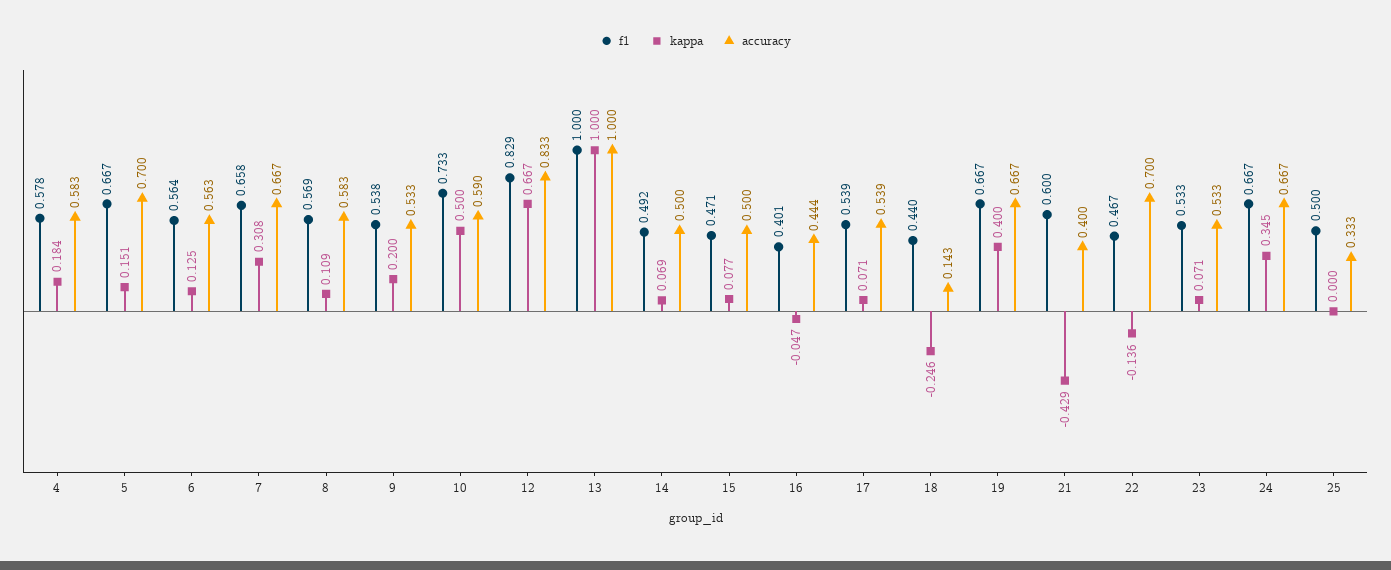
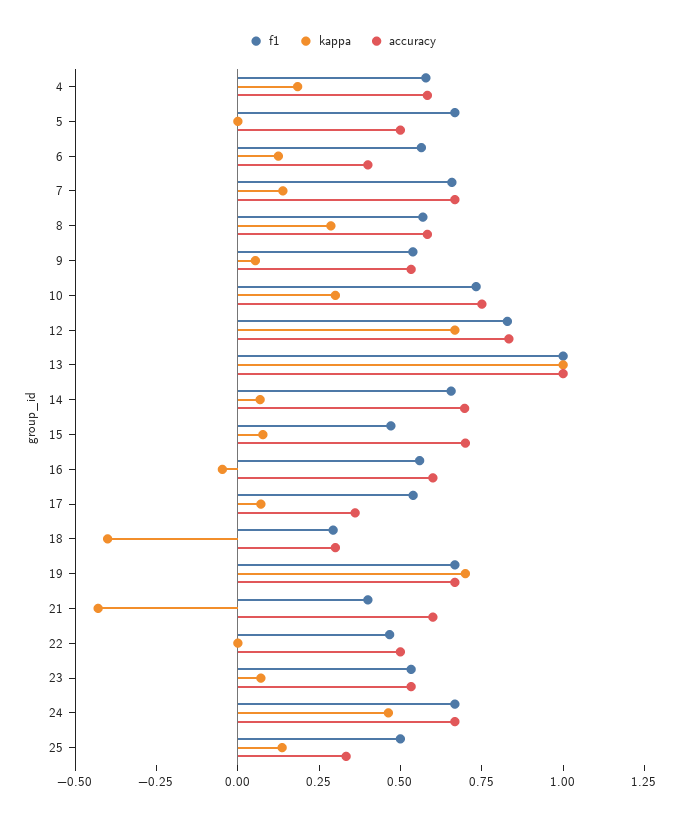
kappa, 5: 0.151 -> 0
accuracy, 5: 0.7 -> 0.5
accuracy, 6: 0.563 -> 0.4
kappa, 7: 0.308 -> 0.15
kappa, 8: 0.109 -> 0.3
kappa, 9: 0.2 -> 0.05
kappa, 10: 0.5 -> 0.3
accuracy, 10: 0.59 -> 0.75
f1, 14: 0.492 -> 0.65
accuracy, 14: 0.5 -> 0.7
accuracy, 15: 0.5 -> 0.7
f1, 16: 0.401 -> 0.55
accuracy, 16: 0.444 -> 0.6
accuracy, 17: 0.539 -> 0.35
f1, 18: 0.44 -> 0.3
kappa, 18: -0.246 -> -0.4
accuracy, 18: 0.143 -> 0.3
kappa, 19: 0.4 -> 0.7
f1, 21: 0.6 -> 0.4
accuracy, 21: 0.4 -> 0.6
kappa, 22: -0.136 -> 0
accuracy, 22: 0.7 -> 0.5
kappa, 24: 0.345 -> 0.45
kappa, 25: 0 -> 0.15

